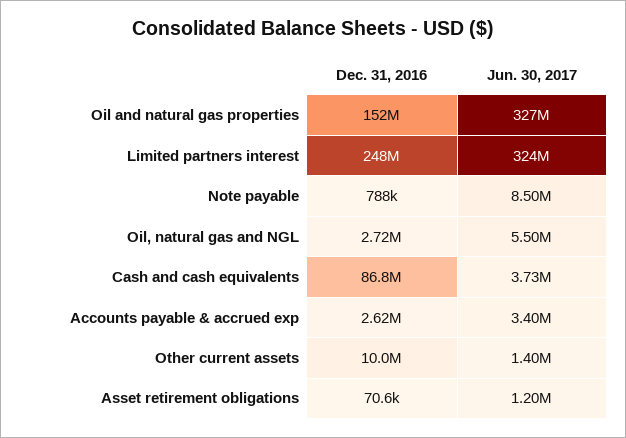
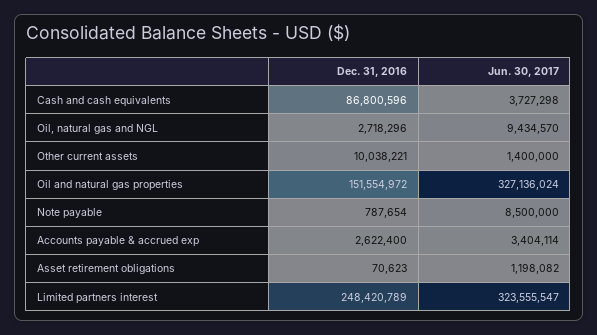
Jun. 30, 2017, Oil, natural gas and NGL: 5500000 -> 9434570

